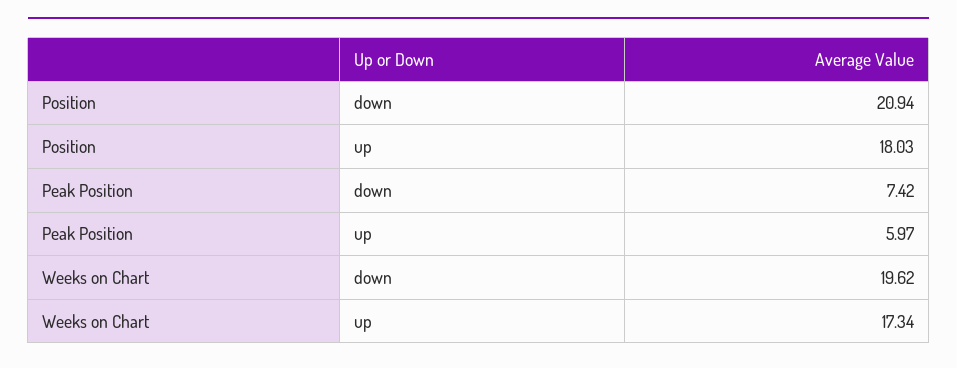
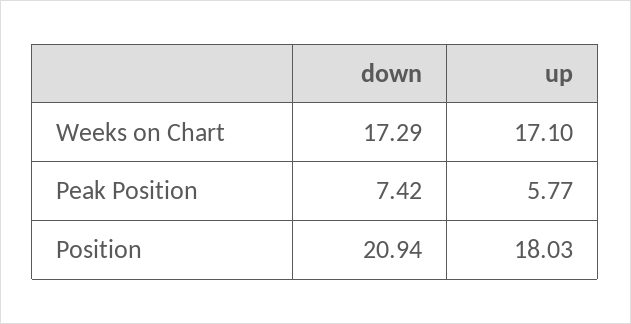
Peak Position, up: 5.97 -> 5.77
Weeks on Chart, down: 19.62 -> 17.29
Weeks on Chart, up: 17.34 -> 17.1

